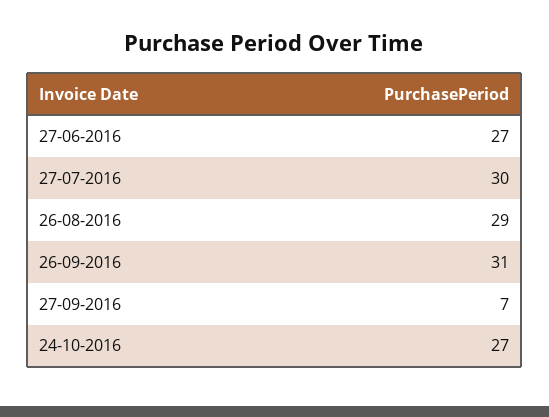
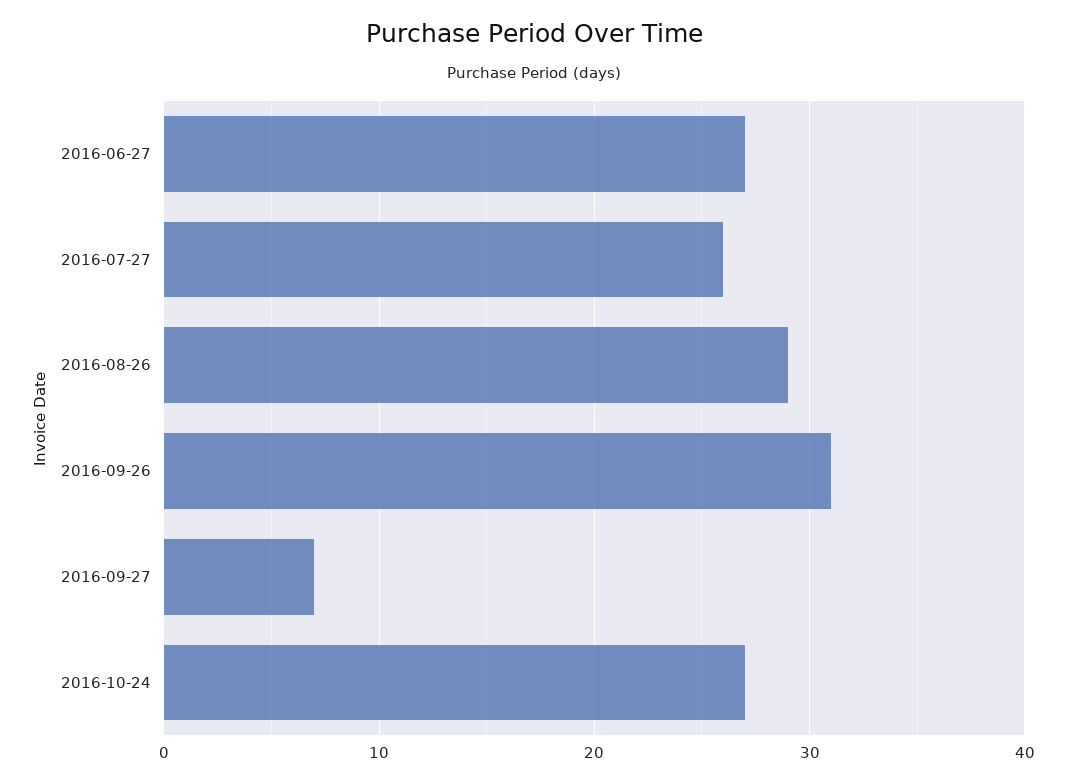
27-07-2016: 30 -> 26

